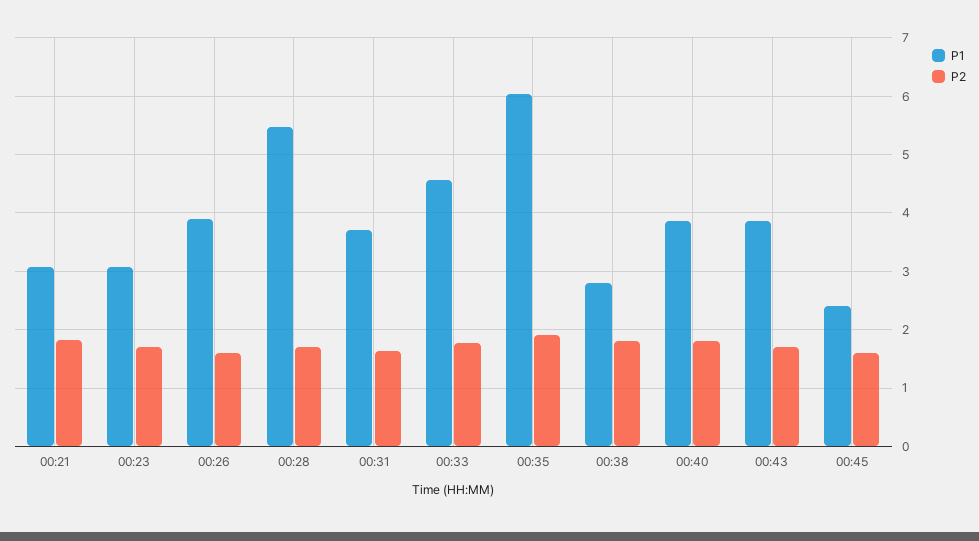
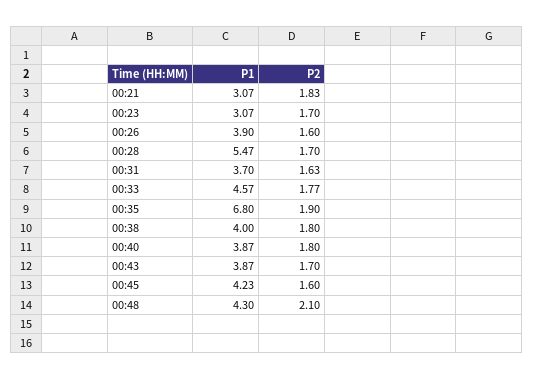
P1, 00:35: 6 -> 6.8
P1, 00:38: 2.8 -> 4
P1, 00:45: 2.4 -> 4.23
P1, 00:48: none -> 4.3
P2, 00:48: none -> 2.1

